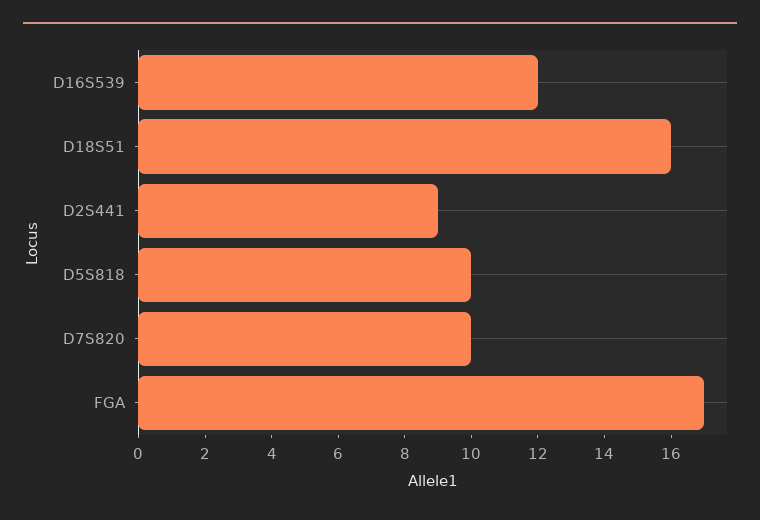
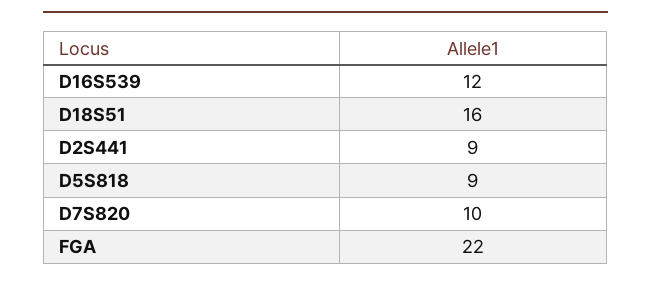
D5S818: 10 -> 9
FGA: 17 -> 22

